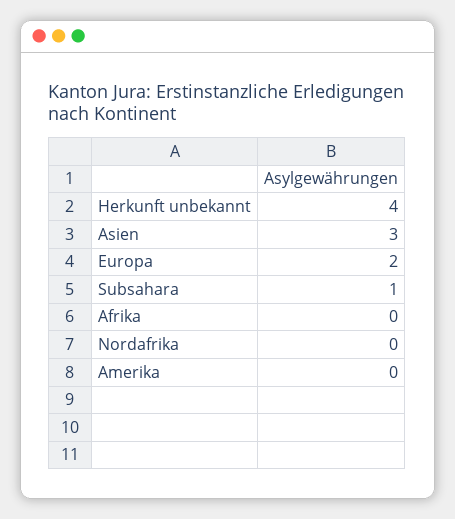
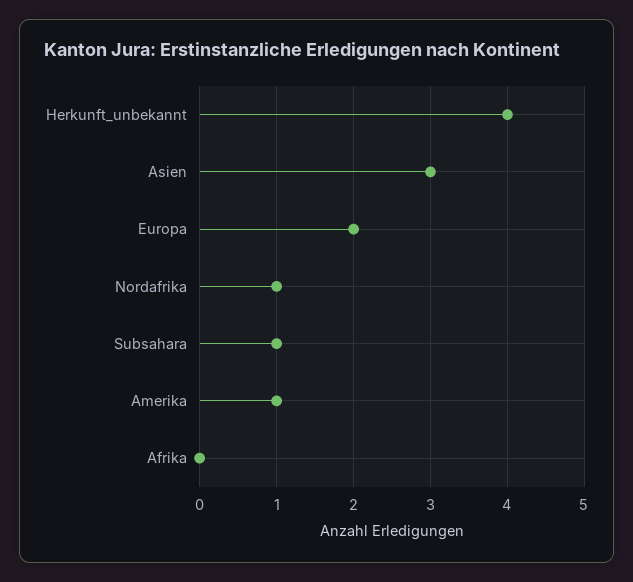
Nordafrika: 0 -> 1
Amerika: 0 -> 1

